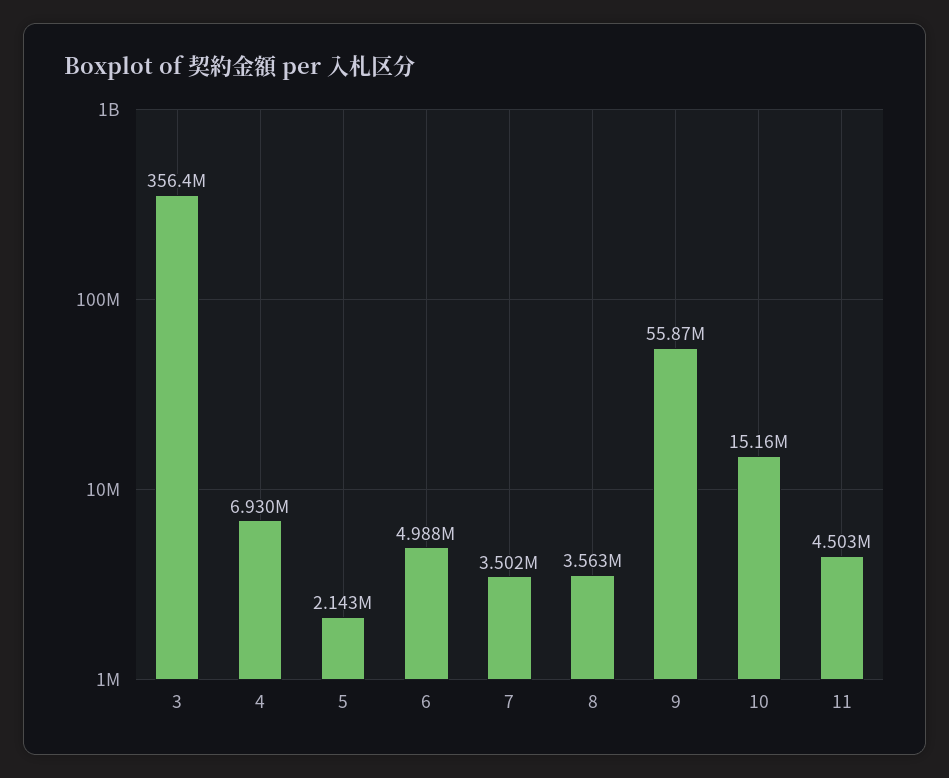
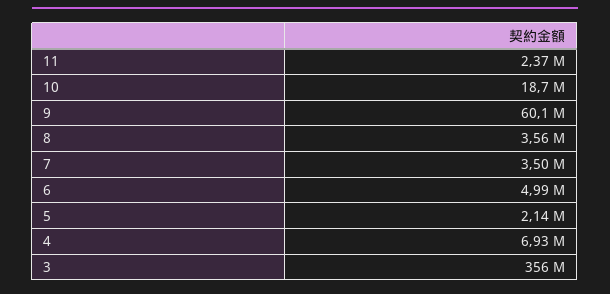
9: 55870000 -> 60100000
10: 15160000 -> 18700000
11: 4503000 -> 2370000

